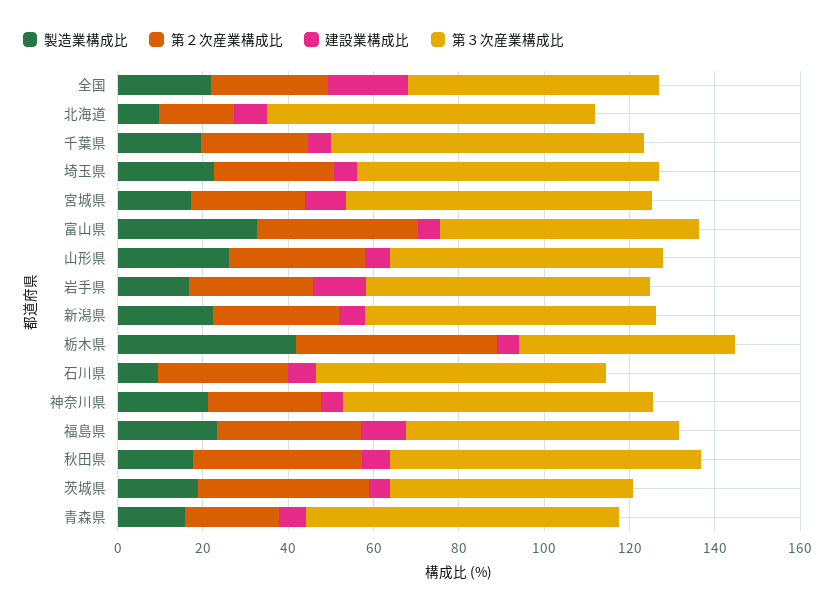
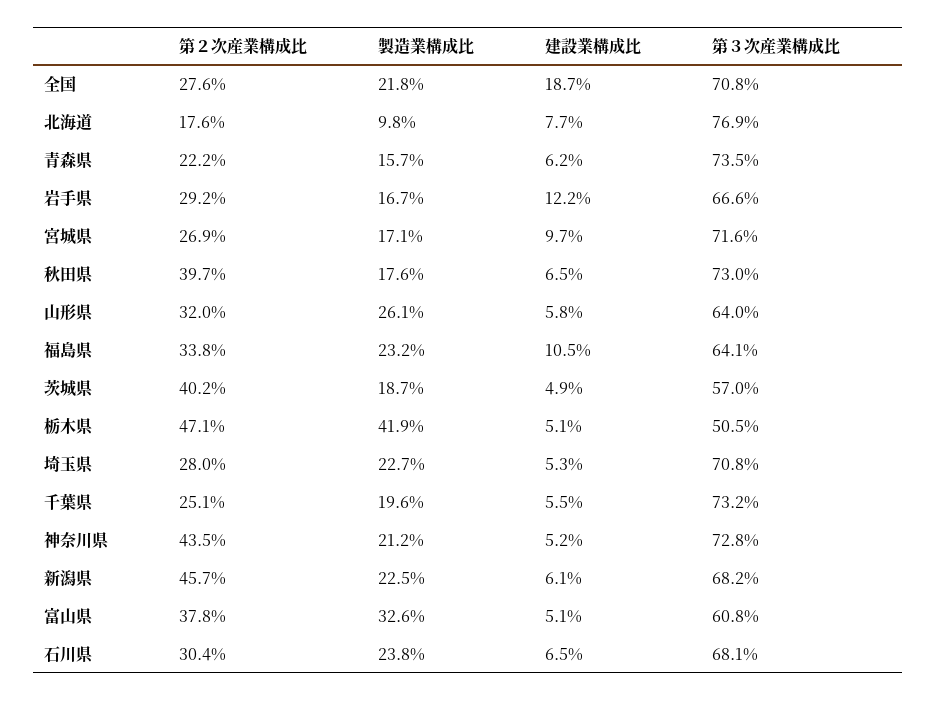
第３次産業構成比, 全国: 60 -> 70.8
第２次産業構成比, 新潟県: 30 -> 45.7
製造業構成比, 石川県: 10 -> 23.8
第２次産業構成比, 神奈川県: 25 -> 43.5

